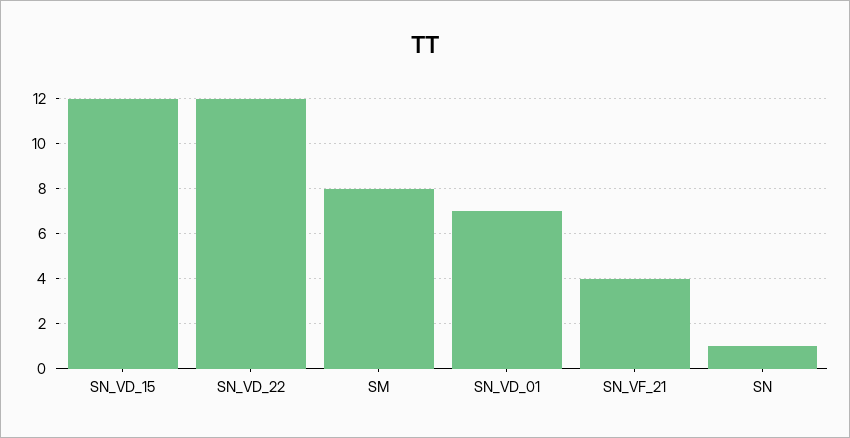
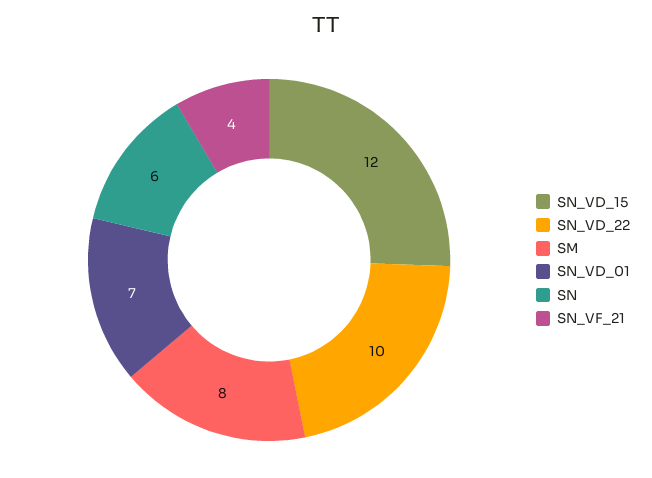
SN_VD_22: 12 -> 10
SN: 1 -> 6

